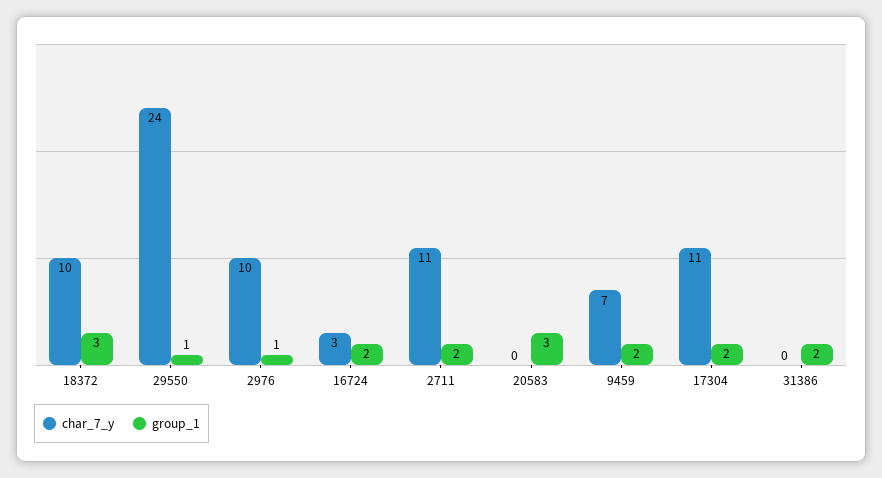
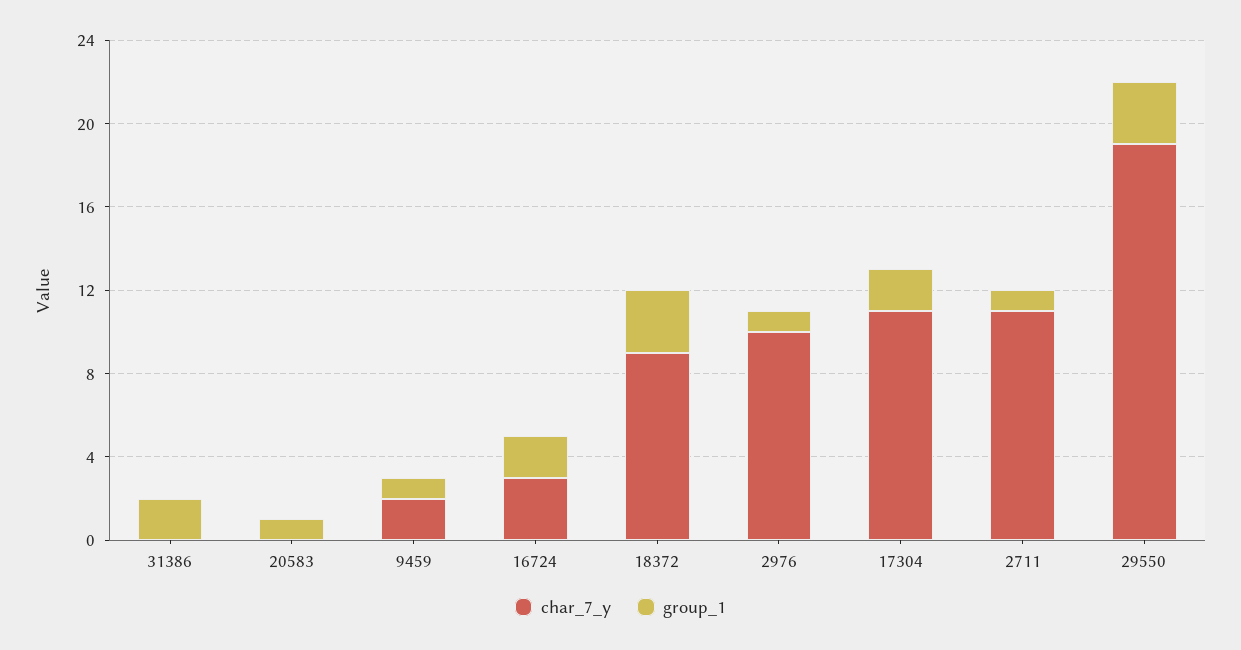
char_7_y, 18372: 10 -> 9
char_7_y, 29550: 24 -> 19
group_1, 29550: 1 -> 3
group_1, 2711: 2 -> 1
group_1, 20583: 3 -> 1
char_7_y, 9459: 7 -> 2
group_1, 9459: 2 -> 1

